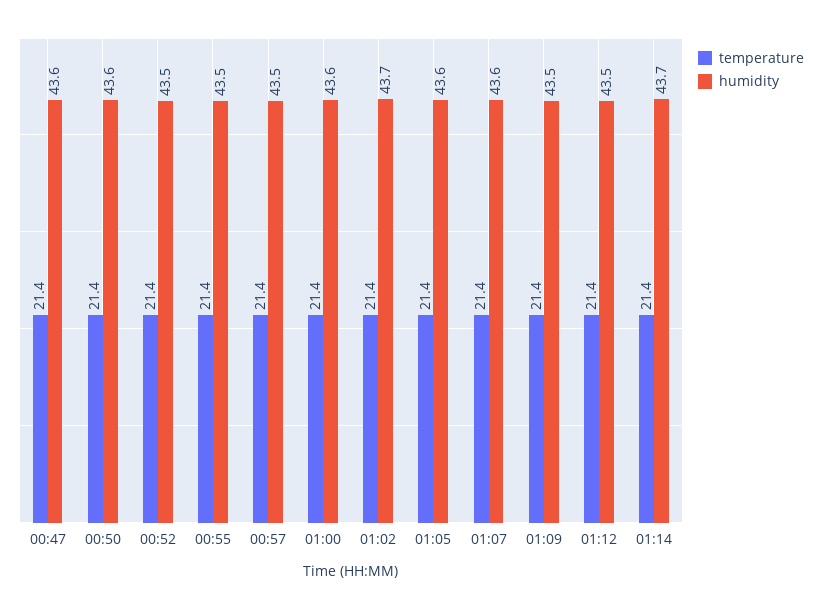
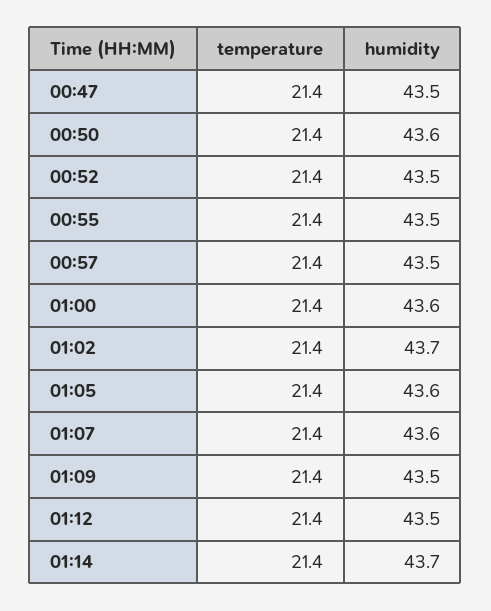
humidity, 00:47: 43.6 -> 43.5

